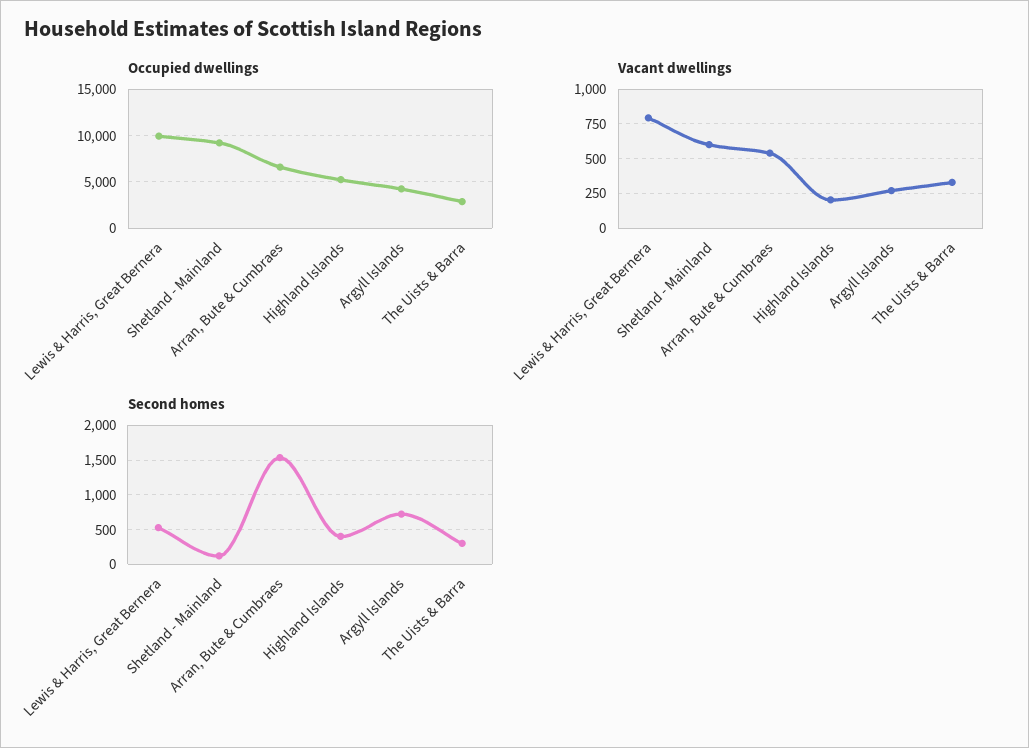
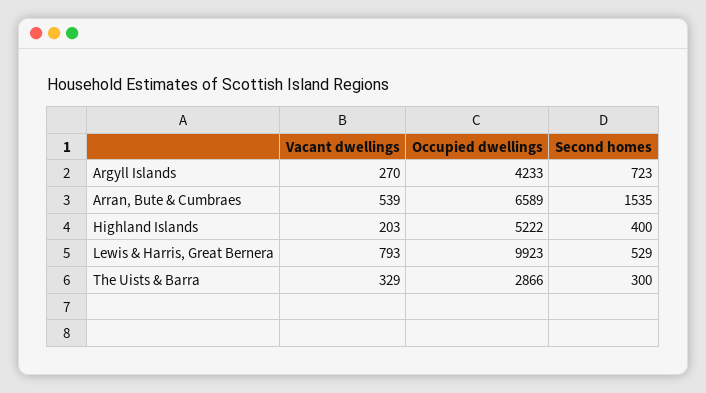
Occupied dwellings, Shetland - Mainland: 9000 -> none
Vacant dwellings, Shetland - Mainland: 600 -> none
Second homes, Shetland - Mainland: 100 -> none

